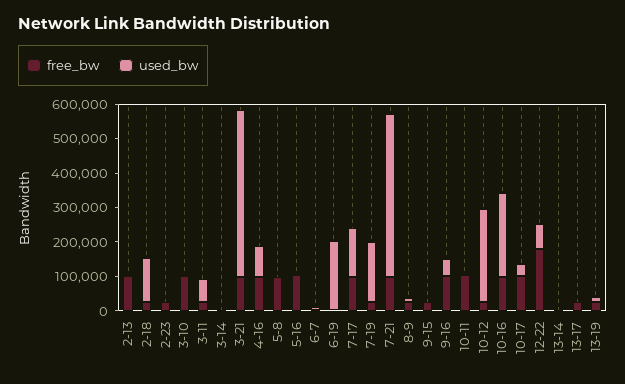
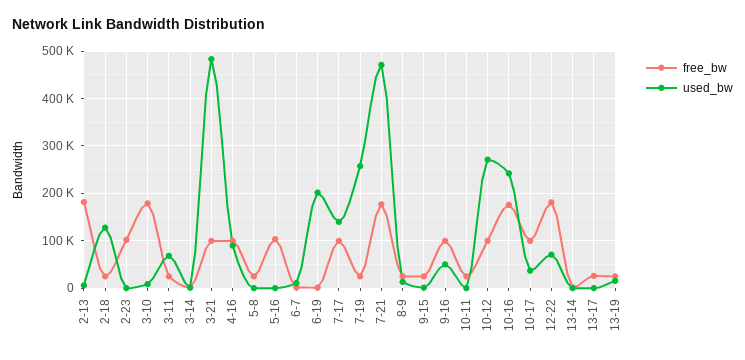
free_bw, 2-13: 100000 -> 180000
free_bw, 2-23: 25000 -> 100000
free_bw, 3-10: 100000 -> 180000
free_bw, 5-8: 100000 -> 20000
used_bw, 7-19: 175000 -> 260000
free_bw, 7-21: 100000 -> 180000
free_bw, 10-11: 100000 -> 20000
free_bw, 10-12: 25000 -> 100000
free_bw, 10-16: 100000 -> 180000

